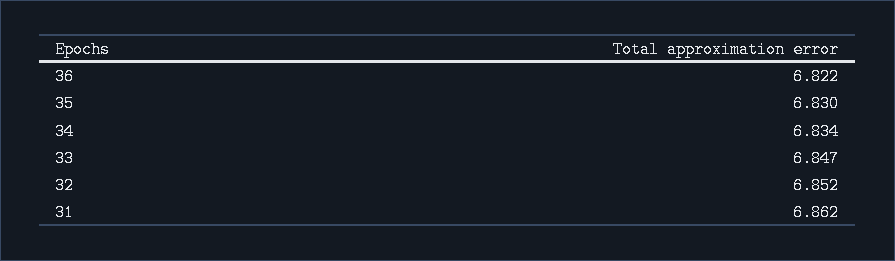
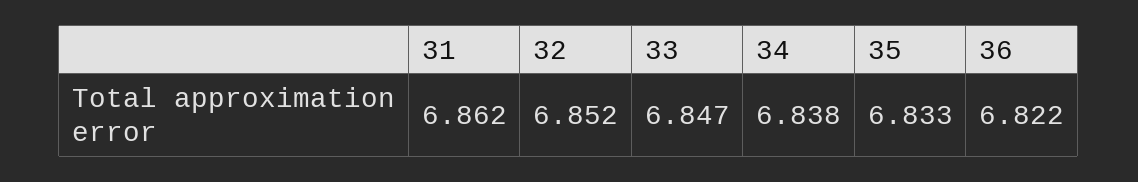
35: 6.83 -> 6.833
34: 6.834 -> 6.838

